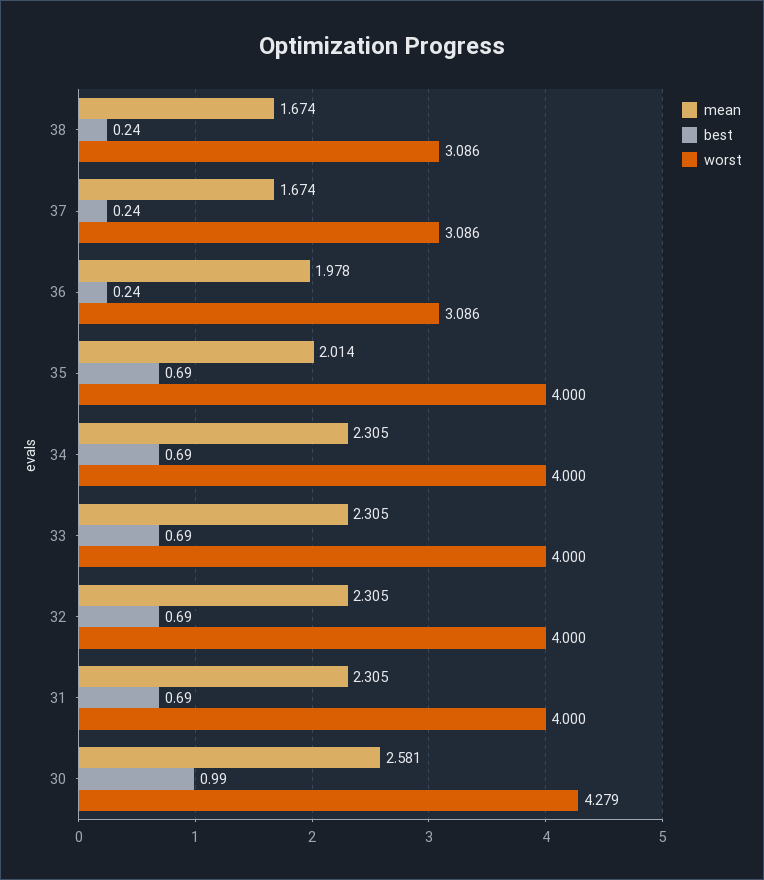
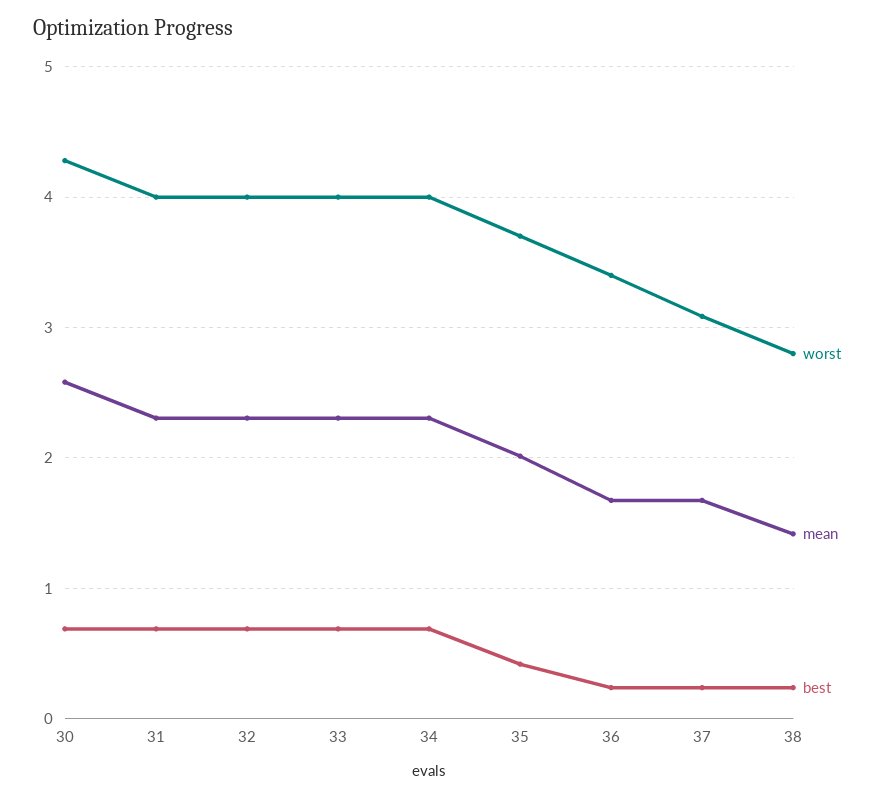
mean, 38: 1.674 -> 1.4
worst, 38: 3.086 -> 2.8
mean, 36: 1.978 -> 1.7
worst, 36: 3.086 -> 3.4
best, 35: 0.69 -> 0.4
worst, 35: 4 -> 3.7
best, 30: 0.99 -> 0.7

